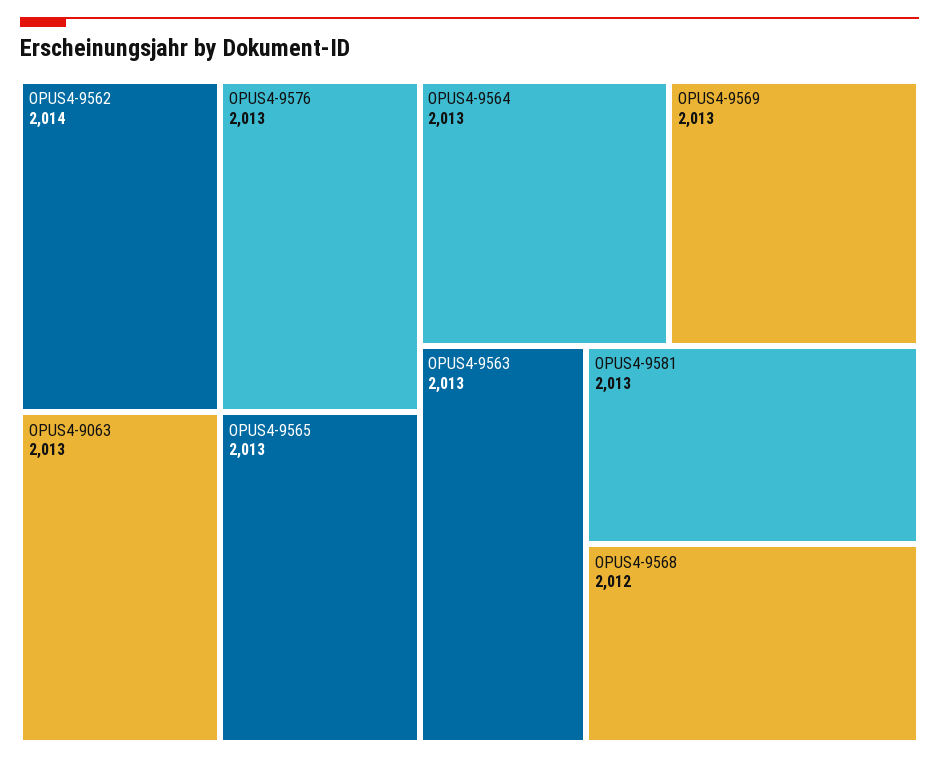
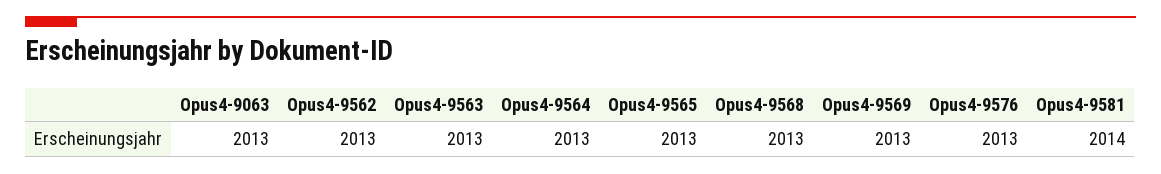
OPUS4-9562: 2014 -> 2013
OPUS4-9581: 2013 -> 2014
OPUS4-9568: 2012 -> 2013

